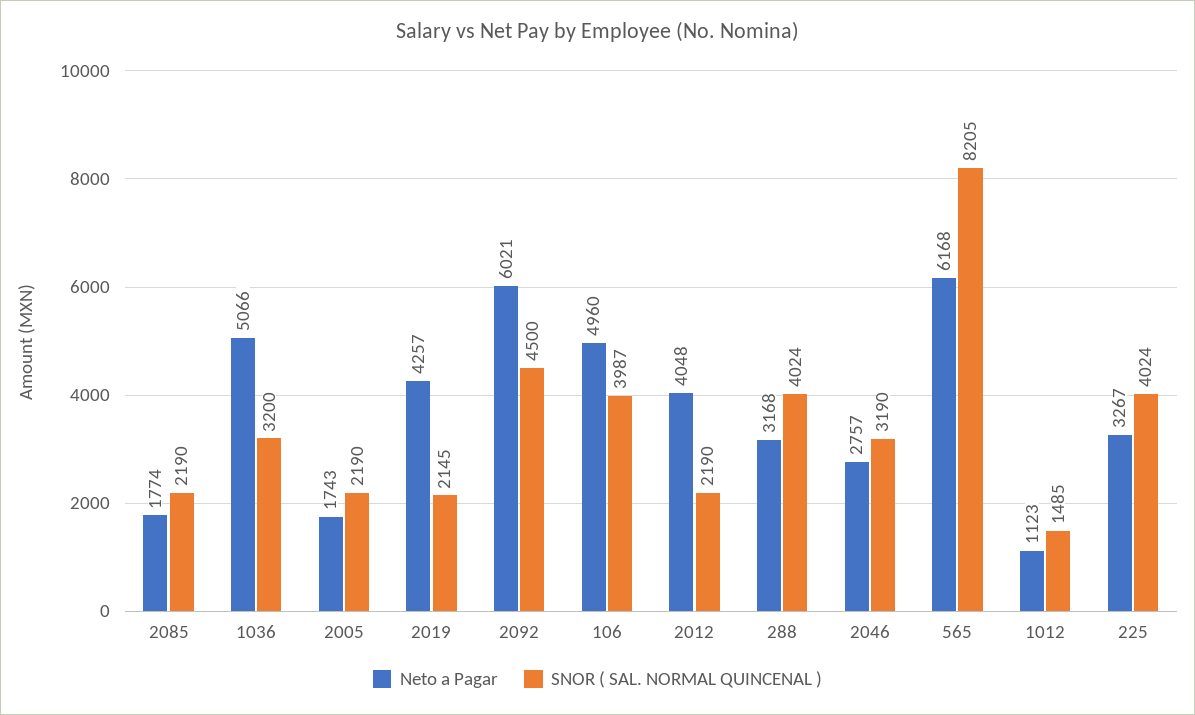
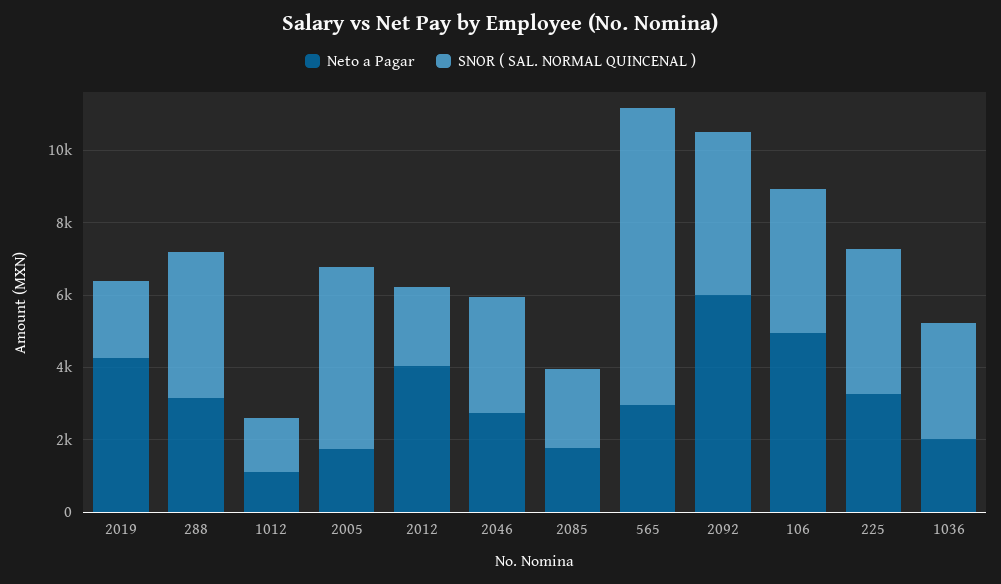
Neto a Pagar, 1036: 5066 -> 2000
SNOR ( SAL. NORMAL QUINCENAL ), 2005: 2190 -> 5000
Neto a Pagar, 565: 6168 -> 3000

